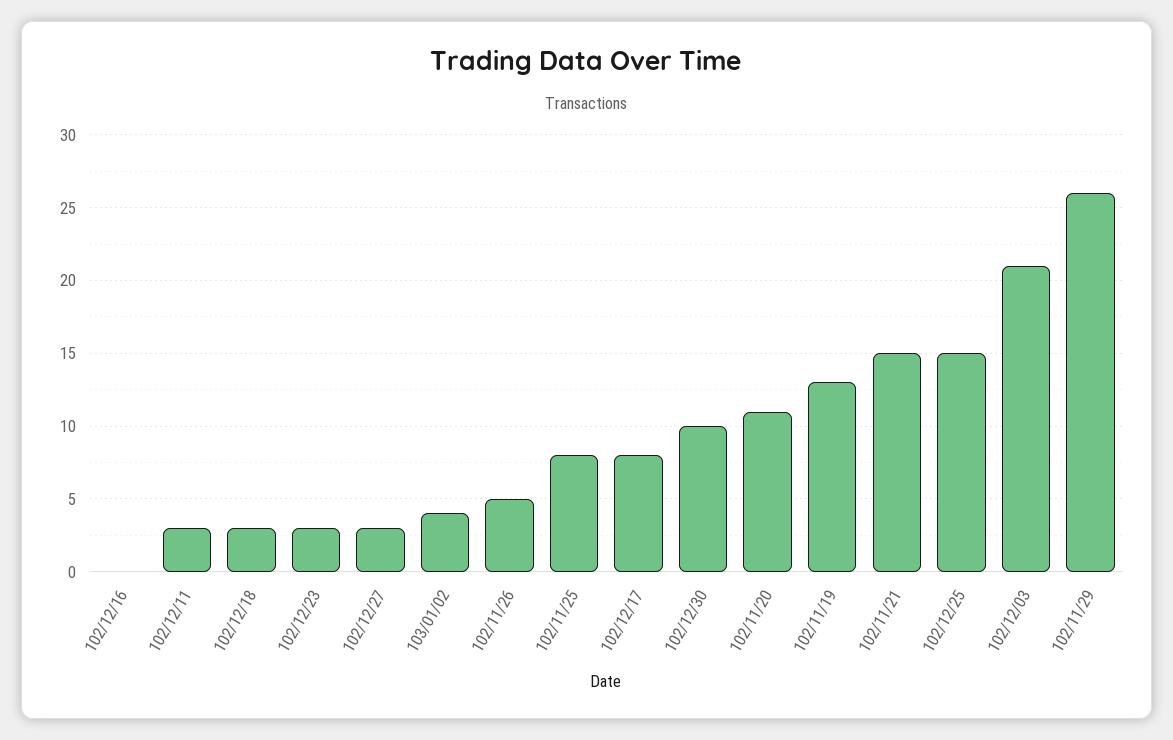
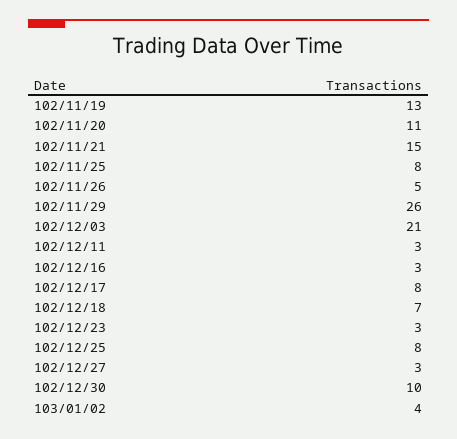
102/12/16: 0 -> 3
102/12/18: 3 -> 7
102/12/25: 15 -> 8

